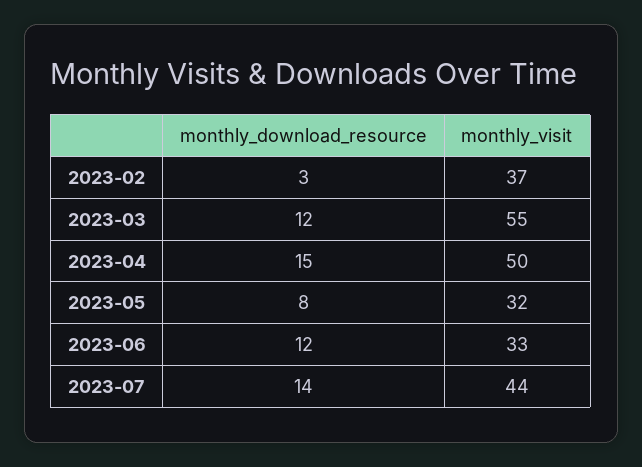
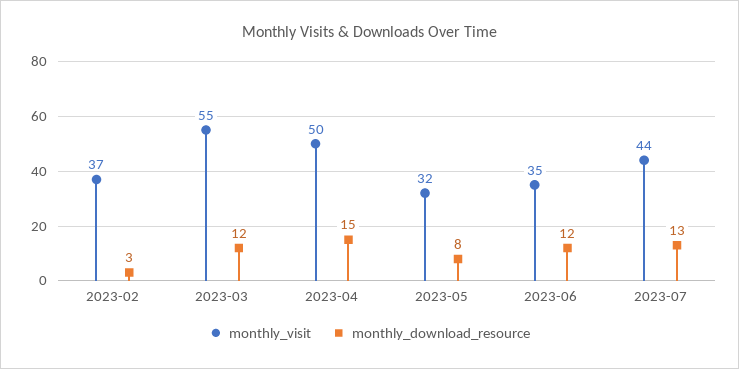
monthly_visit, 2023-06: 33 -> 35
monthly_download_resource, 2023-07: 14 -> 13

